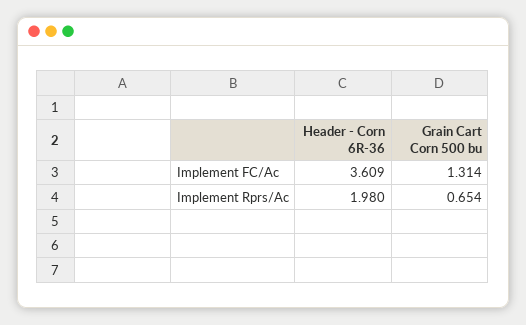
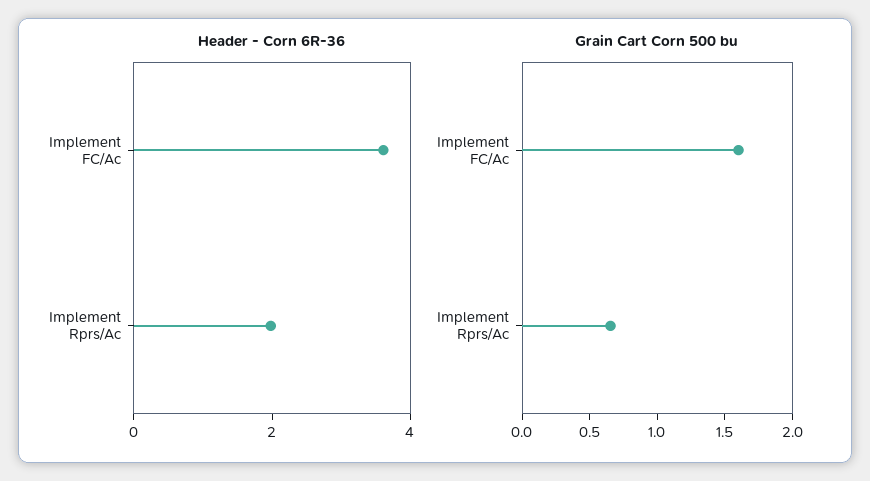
Grain Cart Corn 500 bu, Implement FC/Ac: 1.314 -> 1.6

